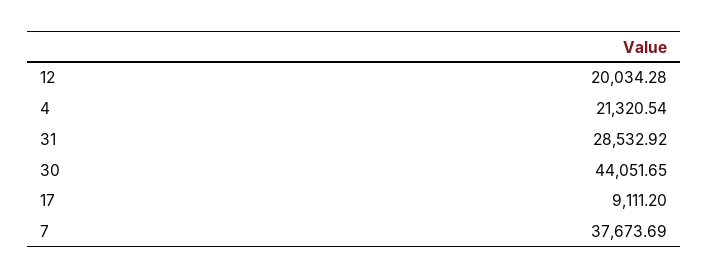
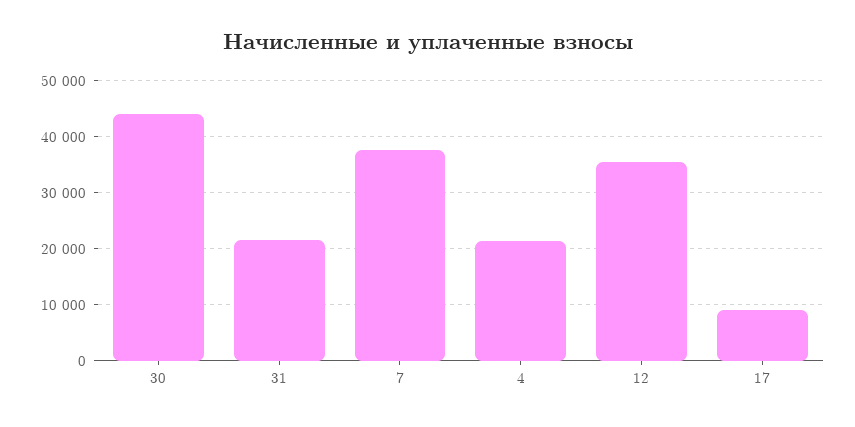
12: 20034.28 -> 36000
31: 28532.92 -> 22000

